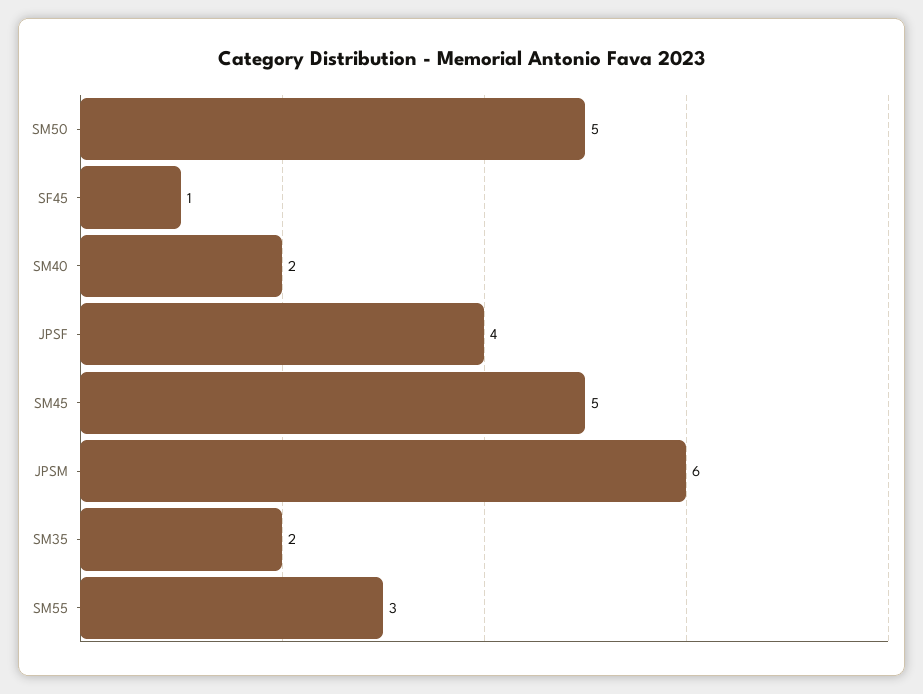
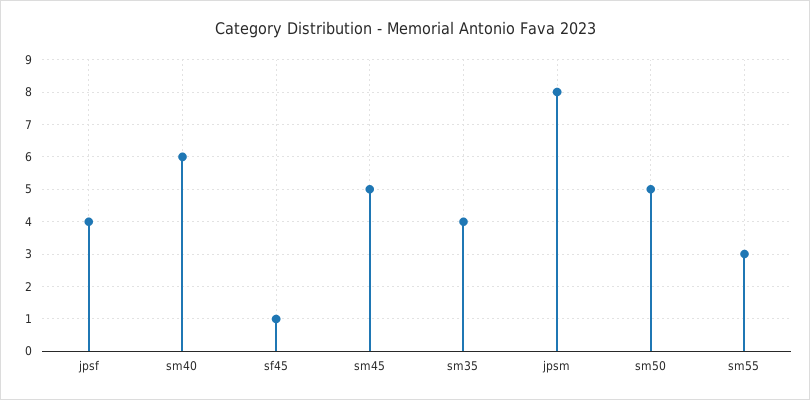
SM40: 2 -> 6
JPSM: 6 -> 8
SM35: 2 -> 4

